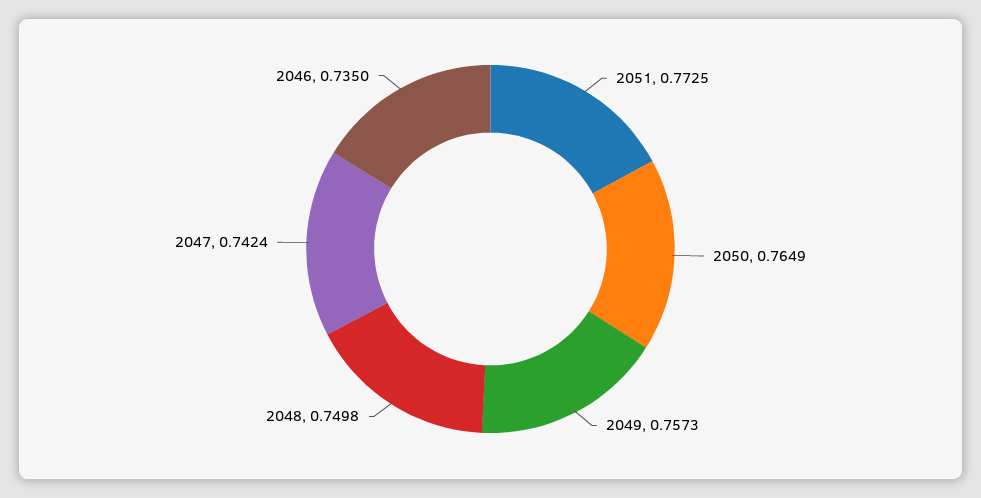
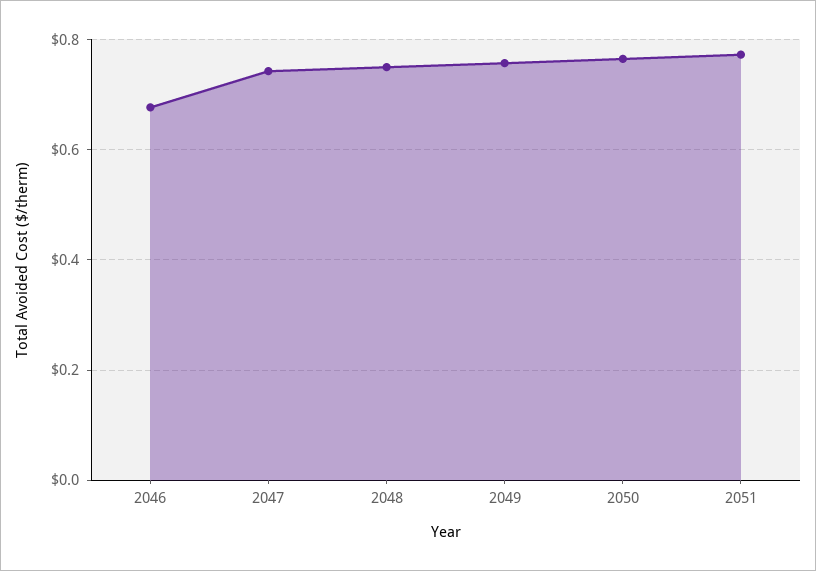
2046: 0.735 -> 0.68

